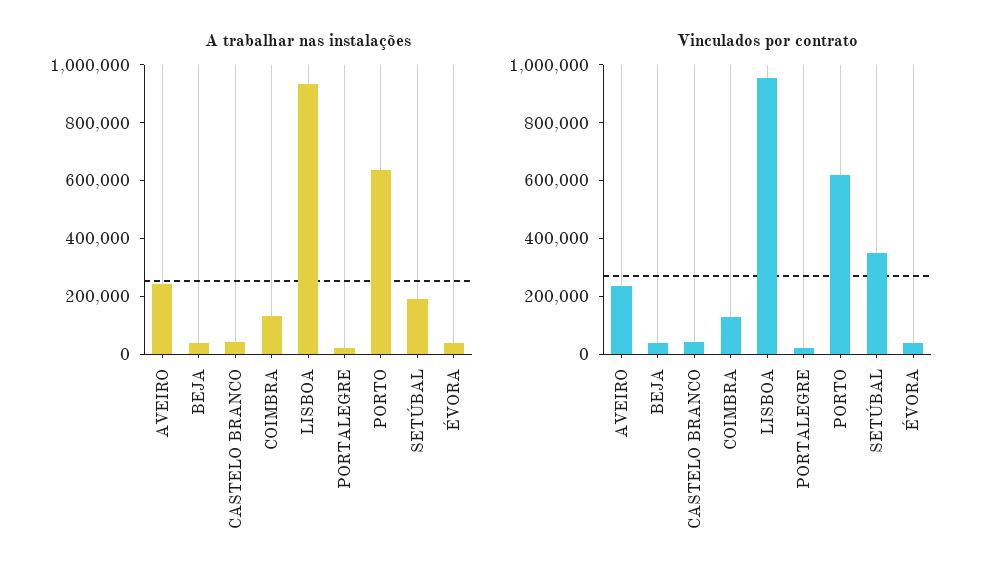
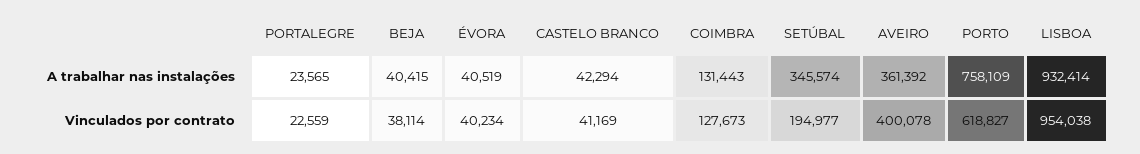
A trabalhar nas instalações, AVEIRO: 250000 -> 361392
A trabalhar nas instalações, PORTO: 650000 -> 758109
A trabalhar nas instalações, SETÚBAL: 200000 -> 345574
Vinculados por contrato, AVEIRO: 250000 -> 400078
Vinculados por contrato, SETÚBAL: 350000 -> 194977

